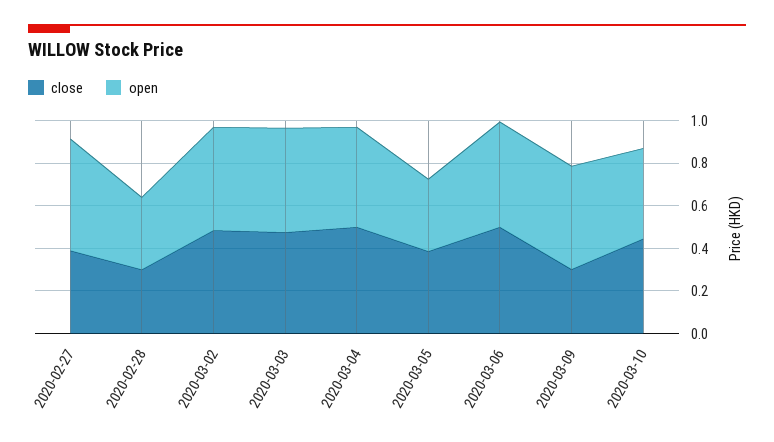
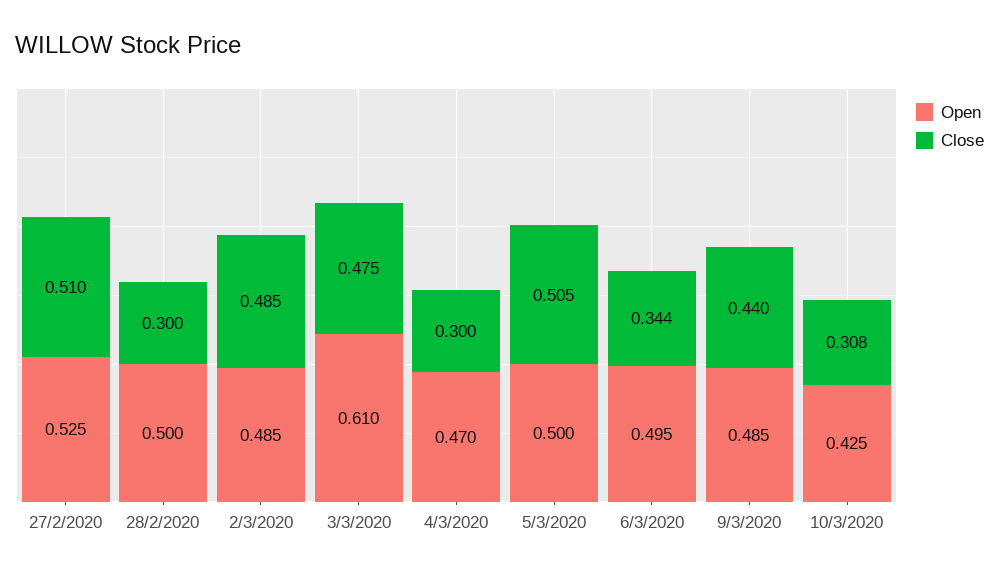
close, 2020-02-27: 0.4 -> 0.51
open, 2020-02-28: 0.35 -> 0.5
open, 2020-03-03: 0.5 -> 0.61
close, 2020-03-04: 0.5 -> 0.3
close, 2020-03-05: 0.4 -> 0.505
open, 2020-03-05: 0.35 -> 0.5
close, 2020-03-06: 0.5 -> 0.344
close, 2020-03-09: 0.3 -> 0.44
close, 2020-03-10: 0.45 -> 0.308

